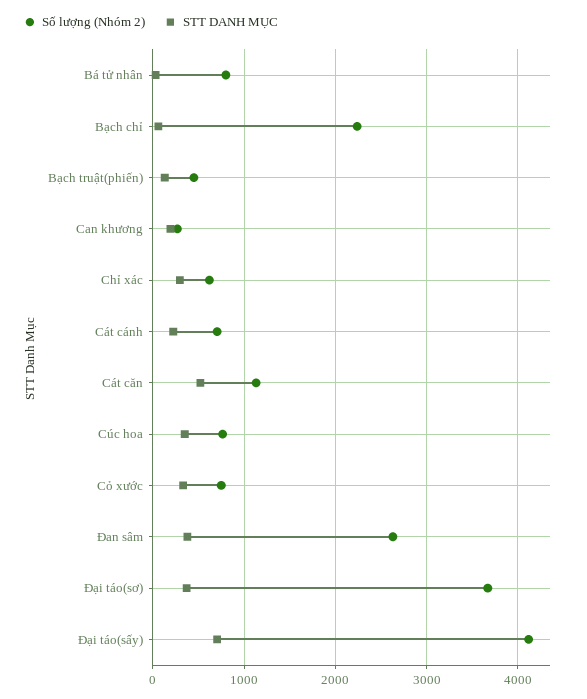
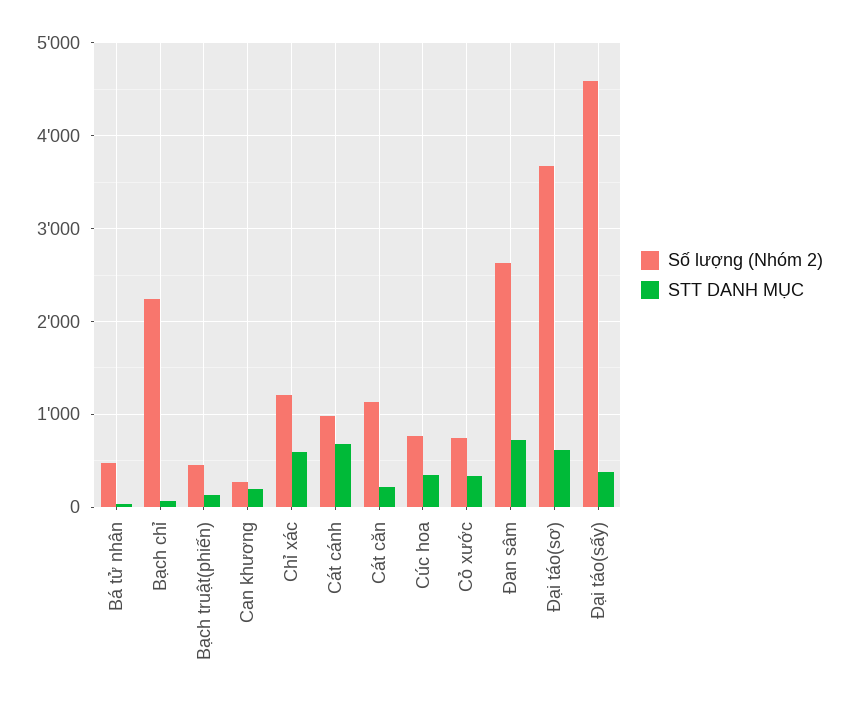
Số lượng (Nhóm 2), Bá tử nhân: 800 -> 500
Số lượng (Nhóm 2), Chỉ xác: 600 -> 1200
STT DANH MỤC, Chỉ xác: 300 -> 600
Số lượng (Nhóm 2), Cát cánh: 700 -> 1000
STT DANH MỤC, Cát cánh: 200 -> 700
STT DANH MỤC, Cát căn: 500 -> 200
STT DANH MỤC, Đan sâm: 400 -> 700
STT DANH MỤC, Đại táo(sơ): 400 -> 600
Số lượng (Nhóm 2), Đại táo(sấy): 4100 -> 4600
STT DANH MỤC, Đại táo(sấy): 700 -> 400

